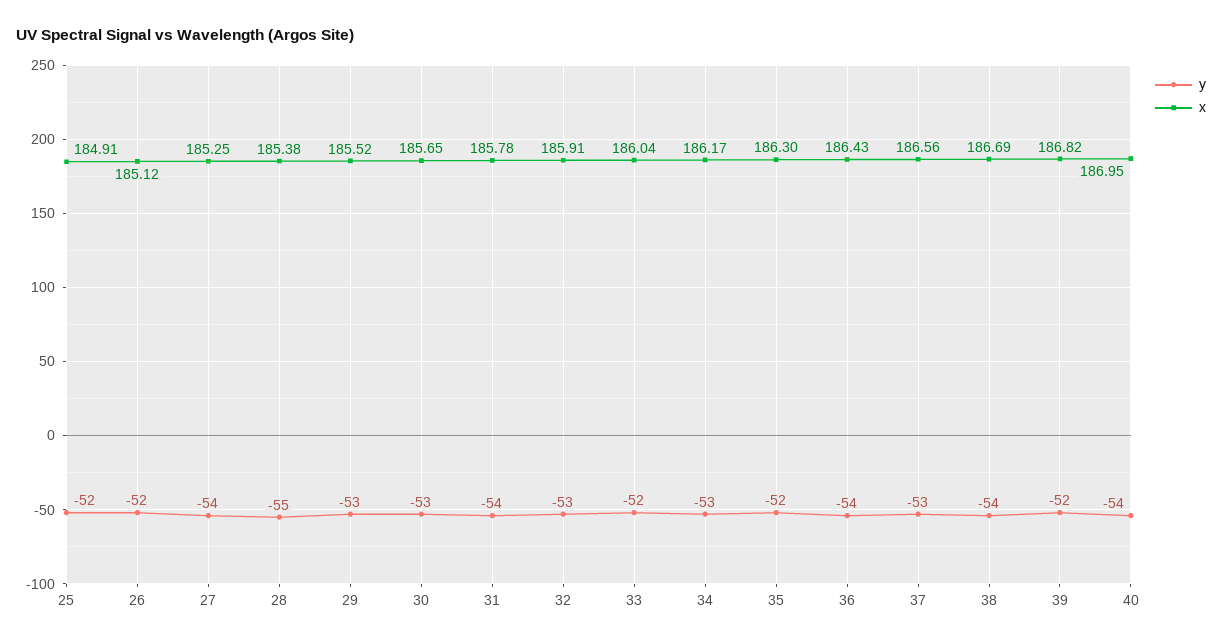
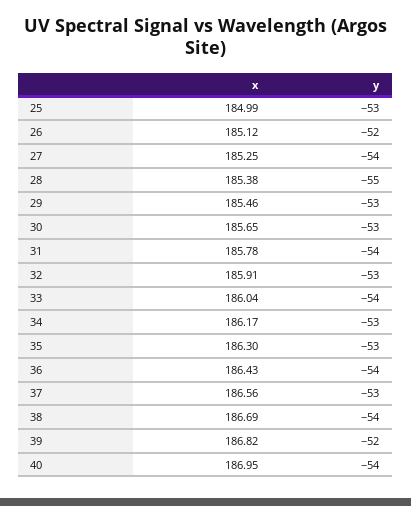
y, 25: -52 -> -53
x, 25: 184.91 -> 184.99
x, 29: 185.52 -> 185.46
y, 33: -52 -> -54
y, 35: -52 -> -53

